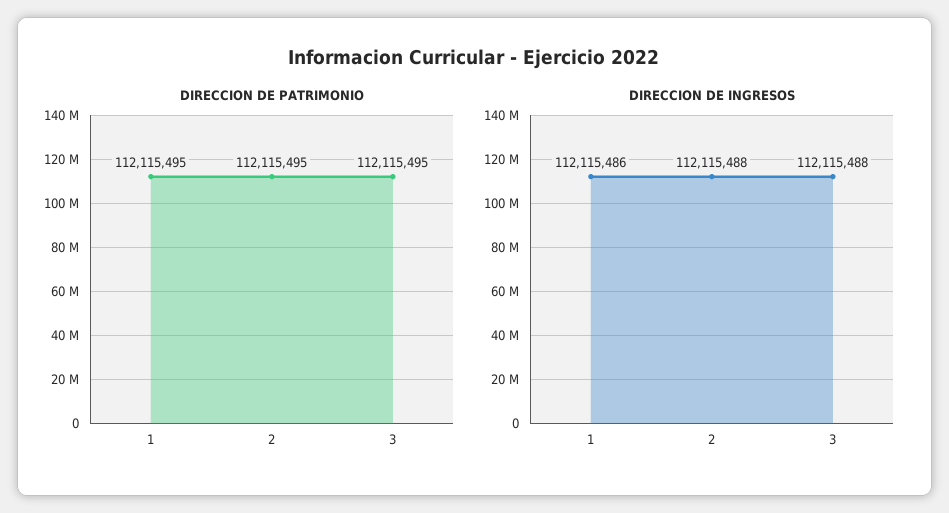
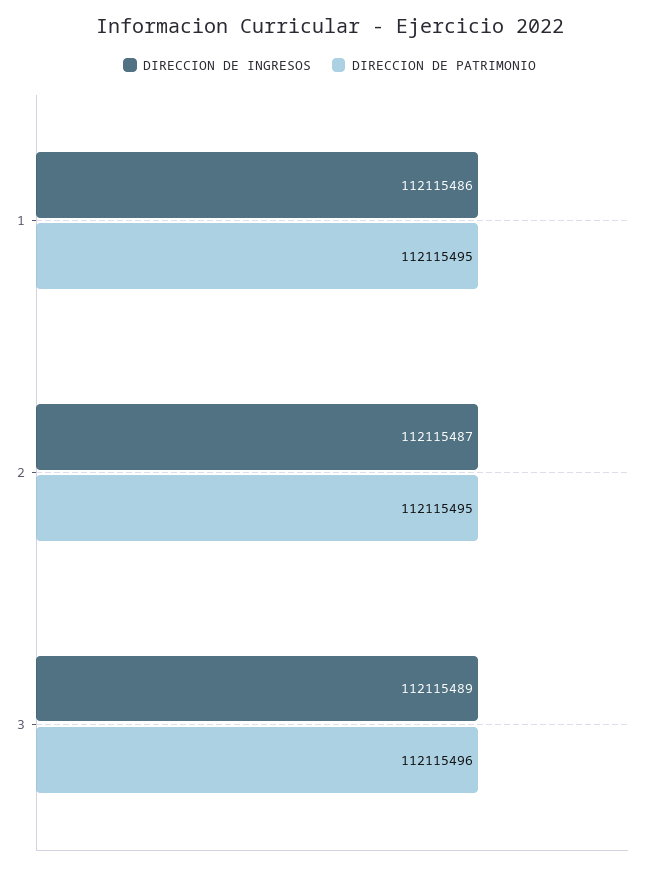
DIRECCION DE PATRIMONIO, 3: 112115495 -> 112115496
DIRECCION DE INGRESOS, 2: 112115488 -> 112115487
DIRECCION DE INGRESOS, 3: 112115488 -> 112115489

